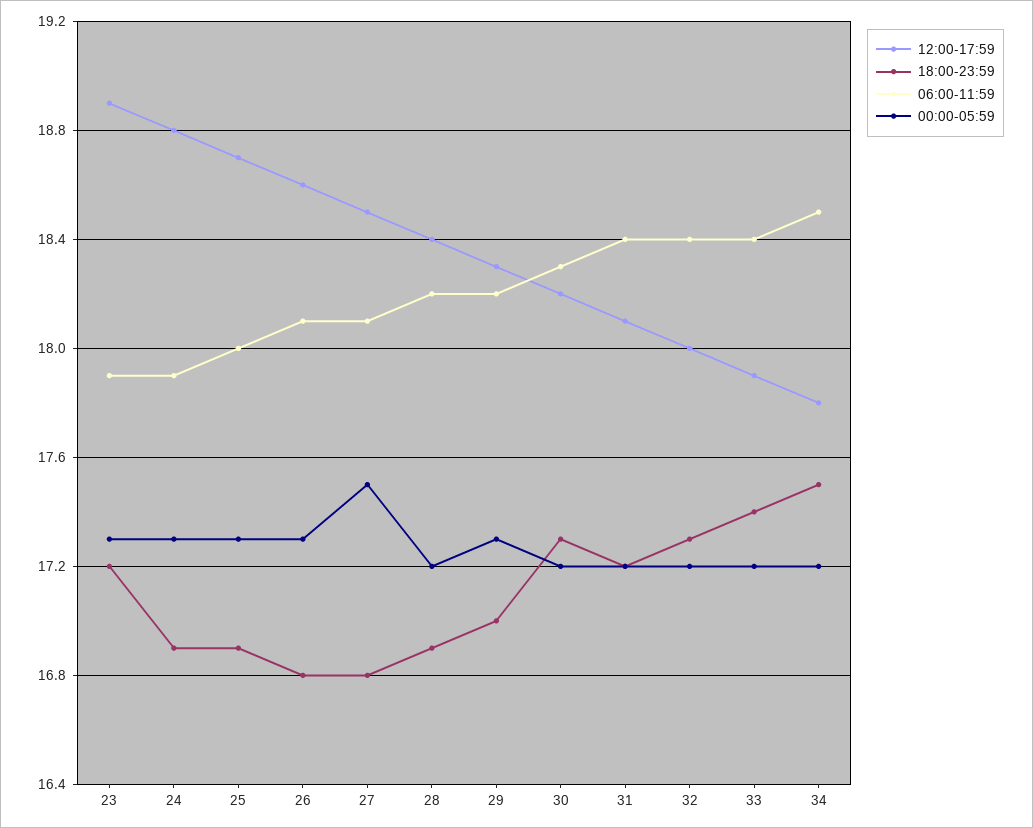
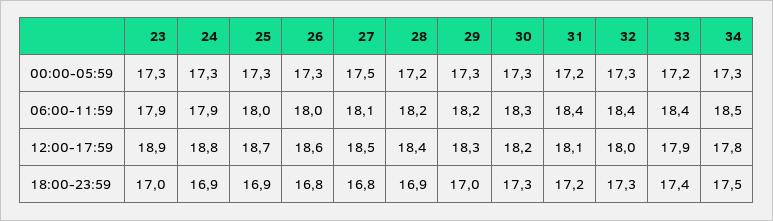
18:00-23:59, 23: 17.2 -> 17
06:00-11:59, 26: 18.1 -> 18
00:00-05:59, 30: 17.2 -> 17.3
00:00-05:59, 32: 17.2 -> 17.3
00:00-05:59, 34: 17.2 -> 17.3

